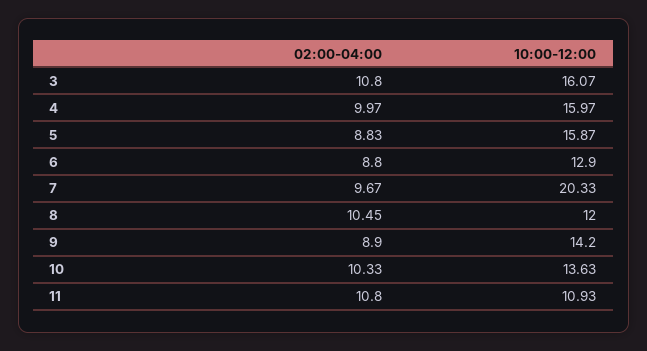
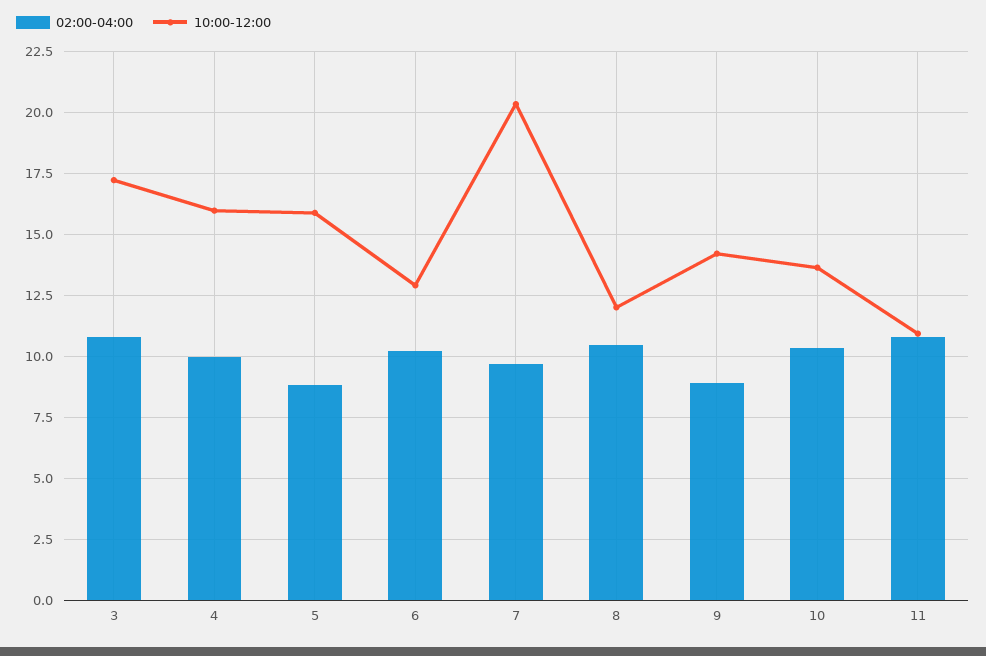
10:00-12:00, 3: 16.07 -> 17.25
02:00-04:00, 6: 8.8 -> 10.25

